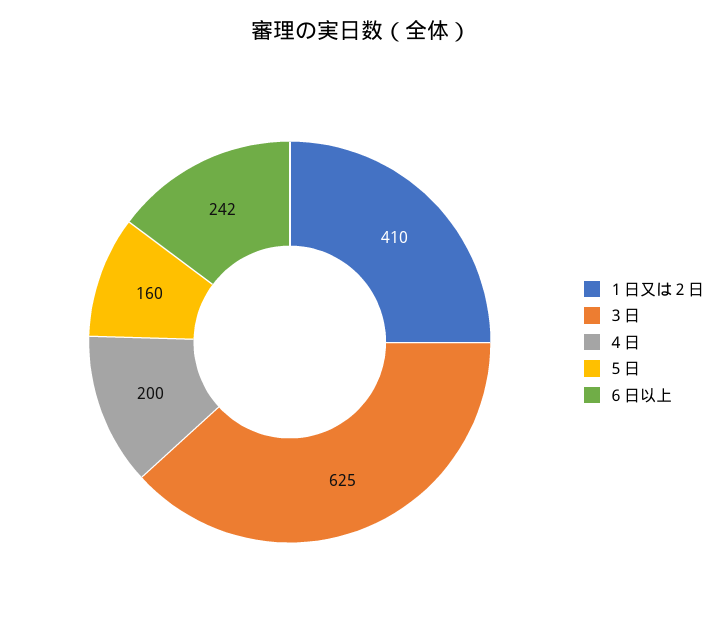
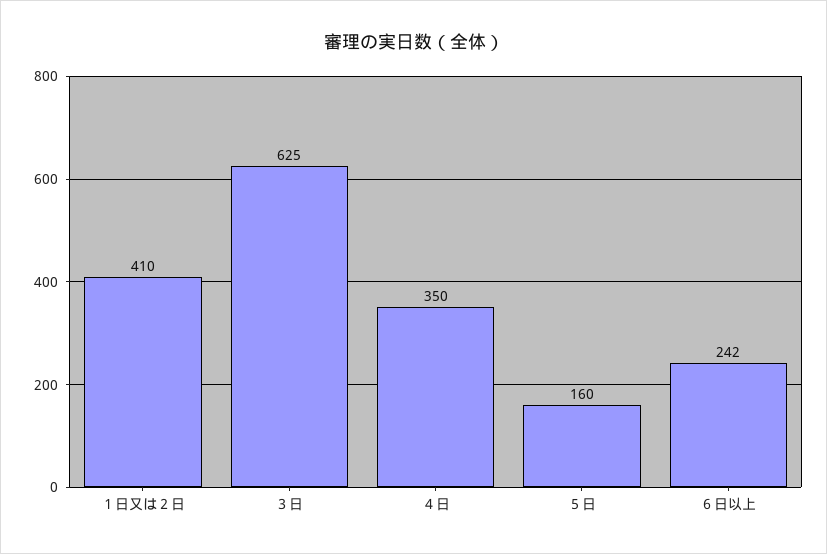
４日: 200 -> 350

